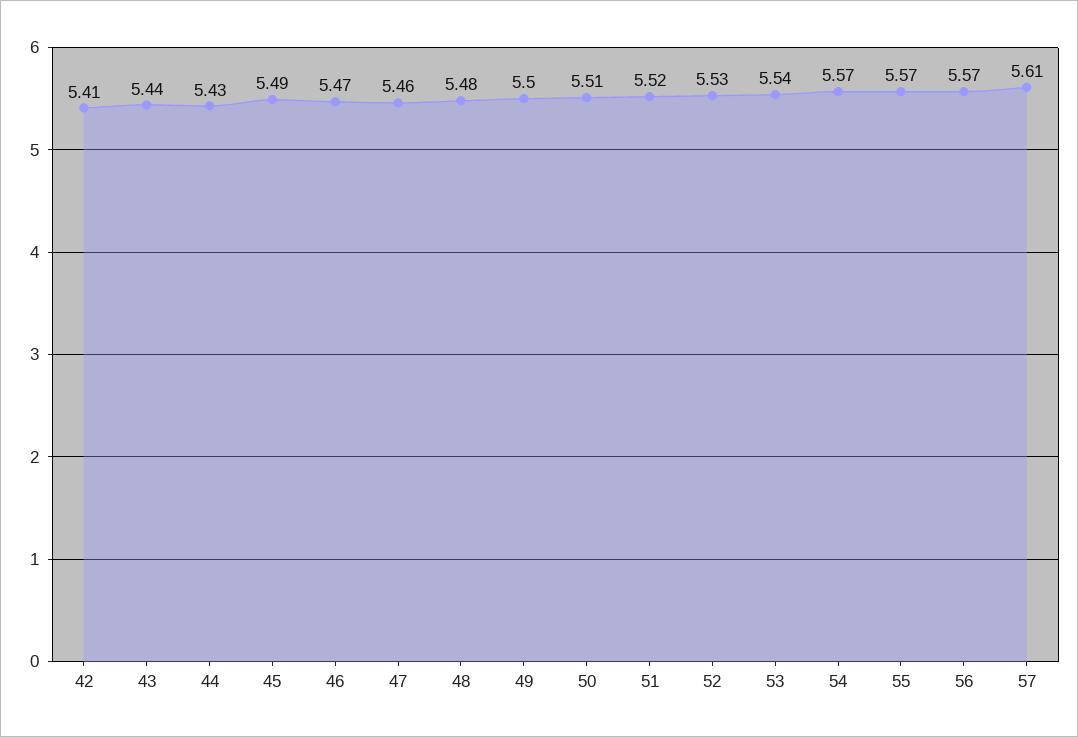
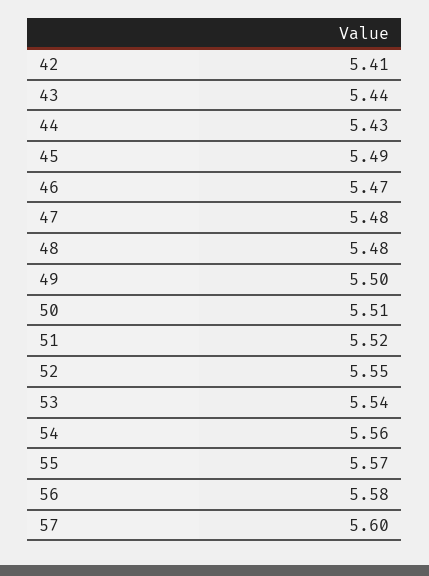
47: 5.46 -> 5.48
52: 5.53 -> 5.55
54: 5.57 -> 5.56
56: 5.57 -> 5.58
57: 5.61 -> 5.6

